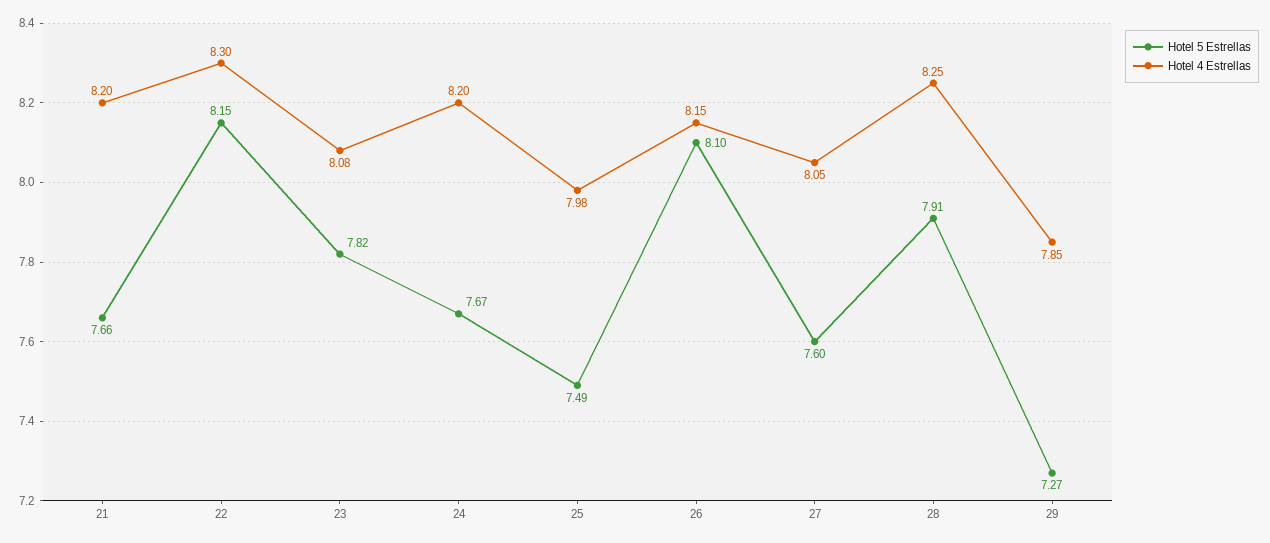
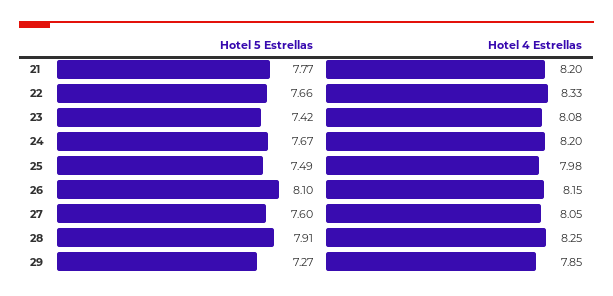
Hotel 5 Estrellas, 21: 7.66 -> 7.77
Hotel 5 Estrellas, 22: 8.15 -> 7.66
Hotel 4 Estrellas, 22: 8.3 -> 8.33
Hotel 5 Estrellas, 23: 7.82 -> 7.42

